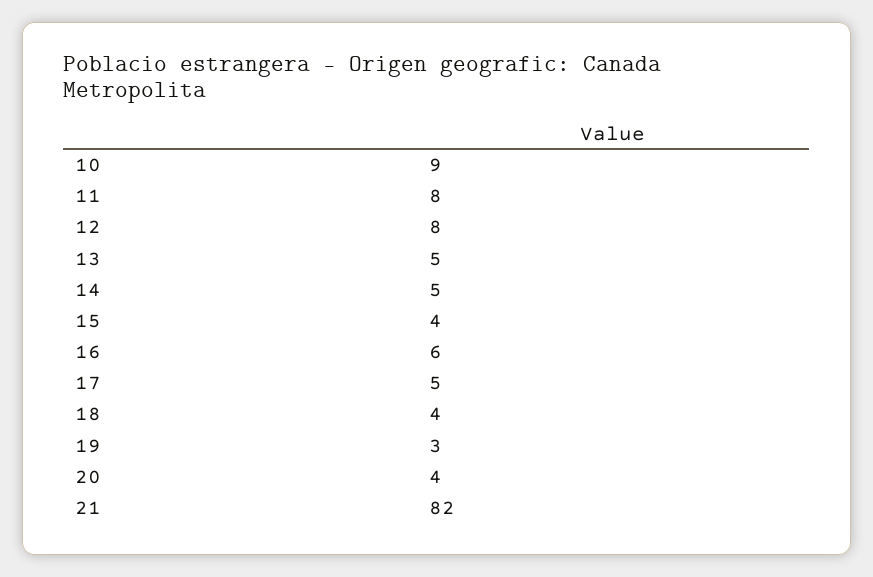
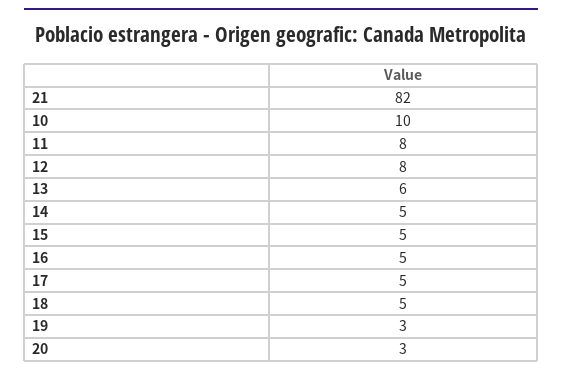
10: 9 -> 10
13: 5 -> 6
15: 4 -> 5
16: 6 -> 5
18: 4 -> 5
20: 4 -> 3

